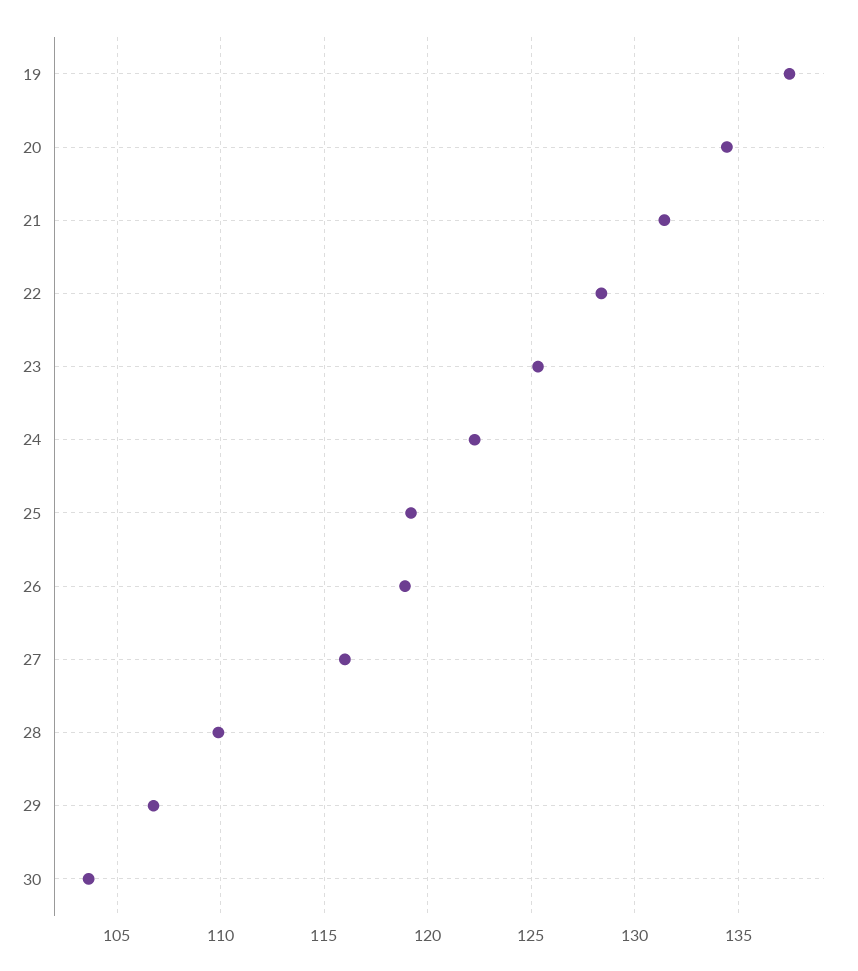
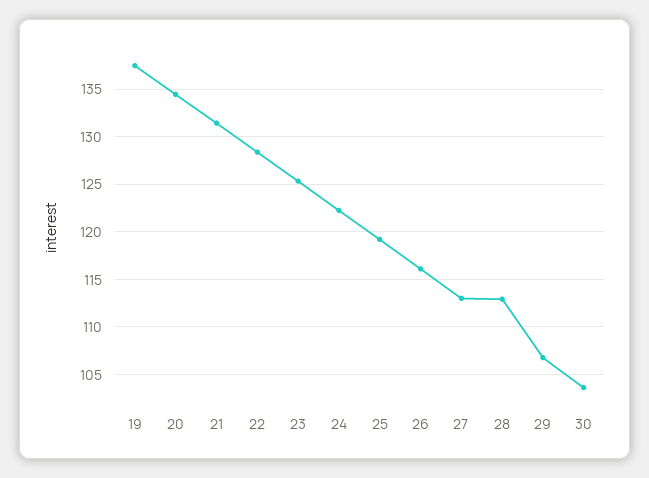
26: 119 -> 116
27: 116 -> 113
28: 110 -> 113

